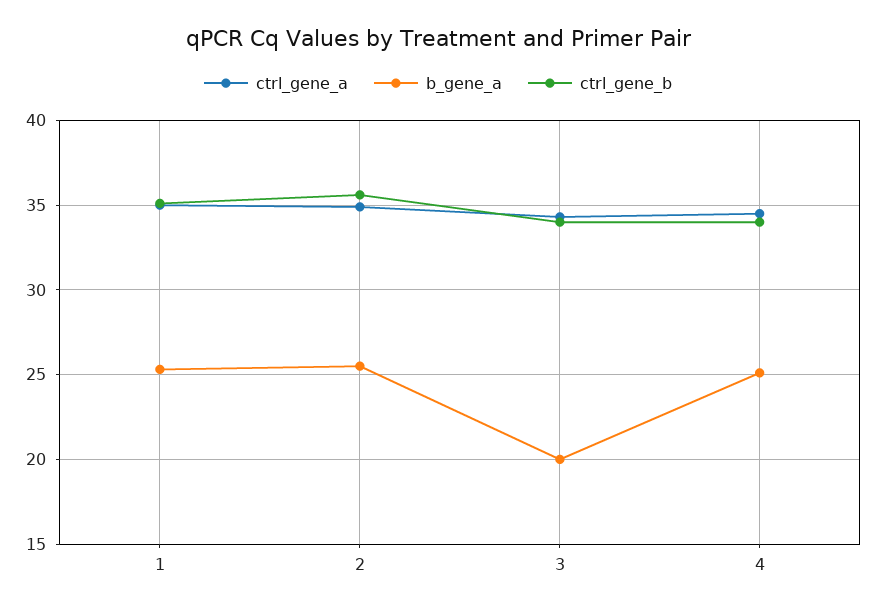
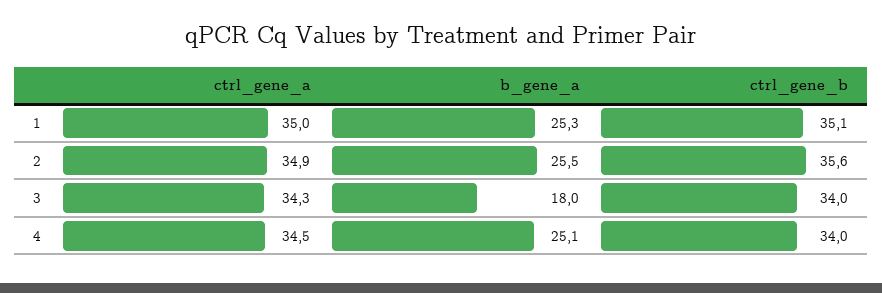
b_gene_a, 3: 20 -> 18

